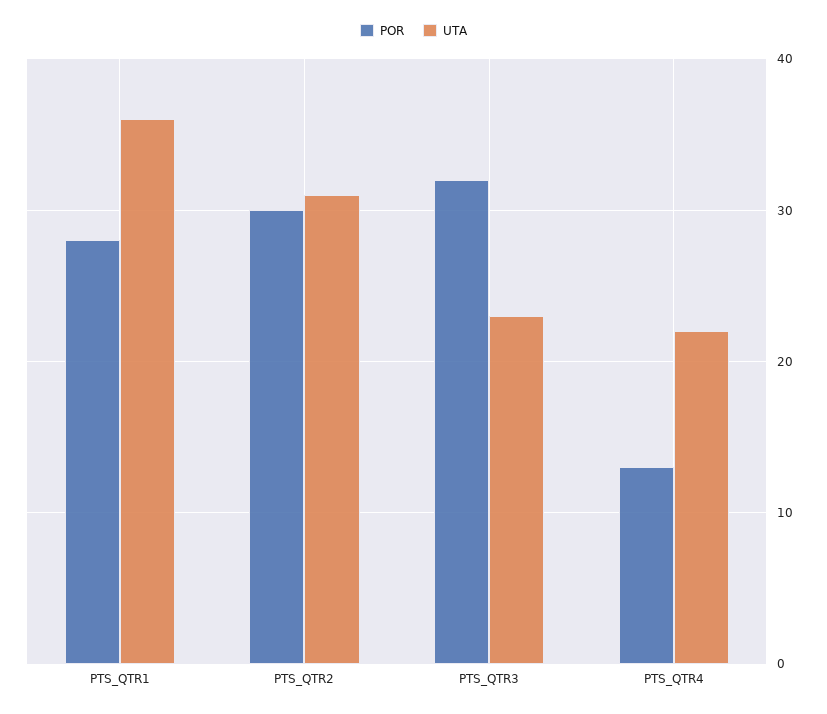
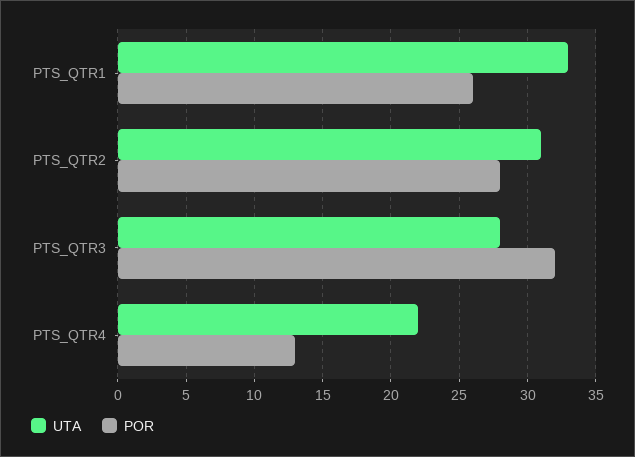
POR, PTS_QTR1: 28 -> 26
UTA, PTS_QTR1: 36 -> 33
POR, PTS_QTR2: 30 -> 28
UTA, PTS_QTR3: 23 -> 28

